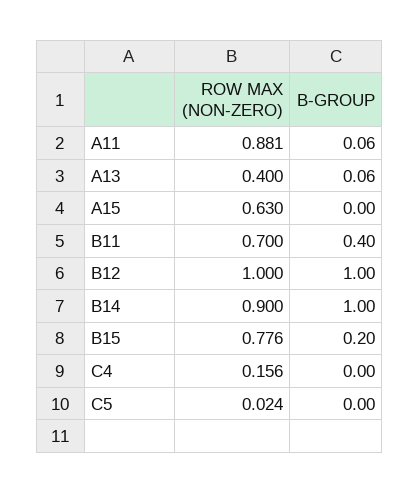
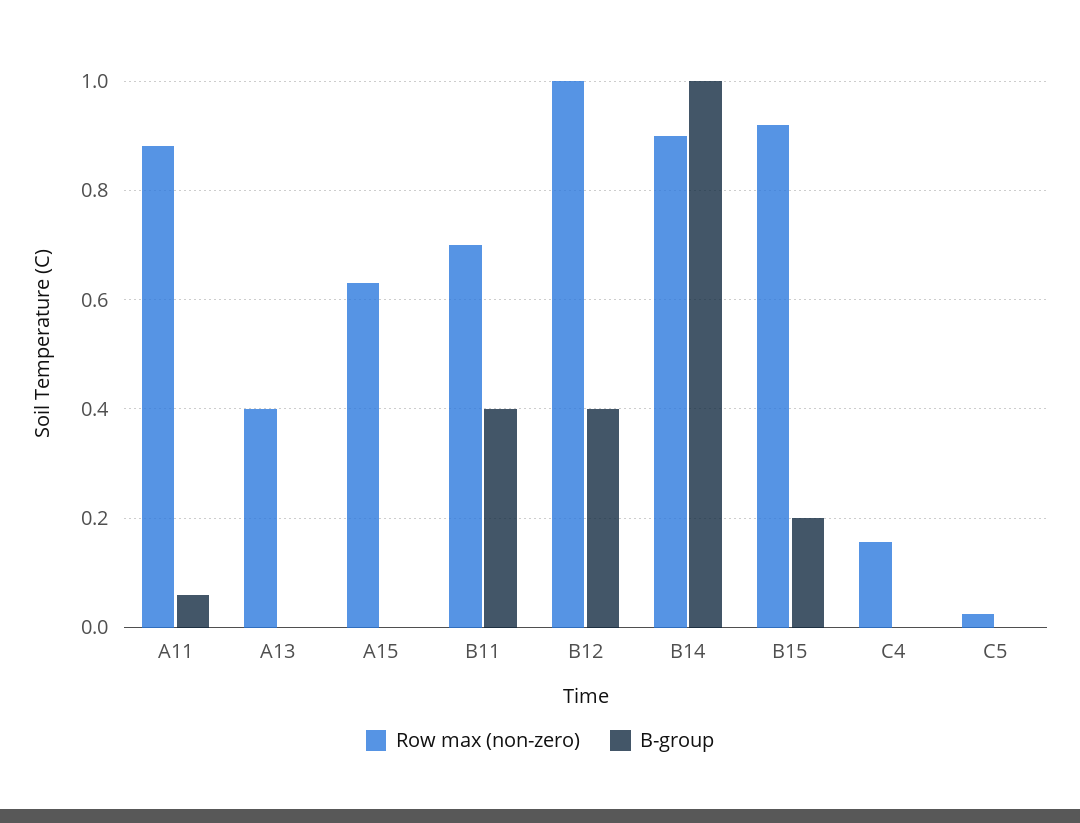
B-GROUP, A13: 0.06 -> 0
B-GROUP, B12: 1 -> 0.4
ROW MAX (NON-ZERO), B15: 0.776 -> 0.92

